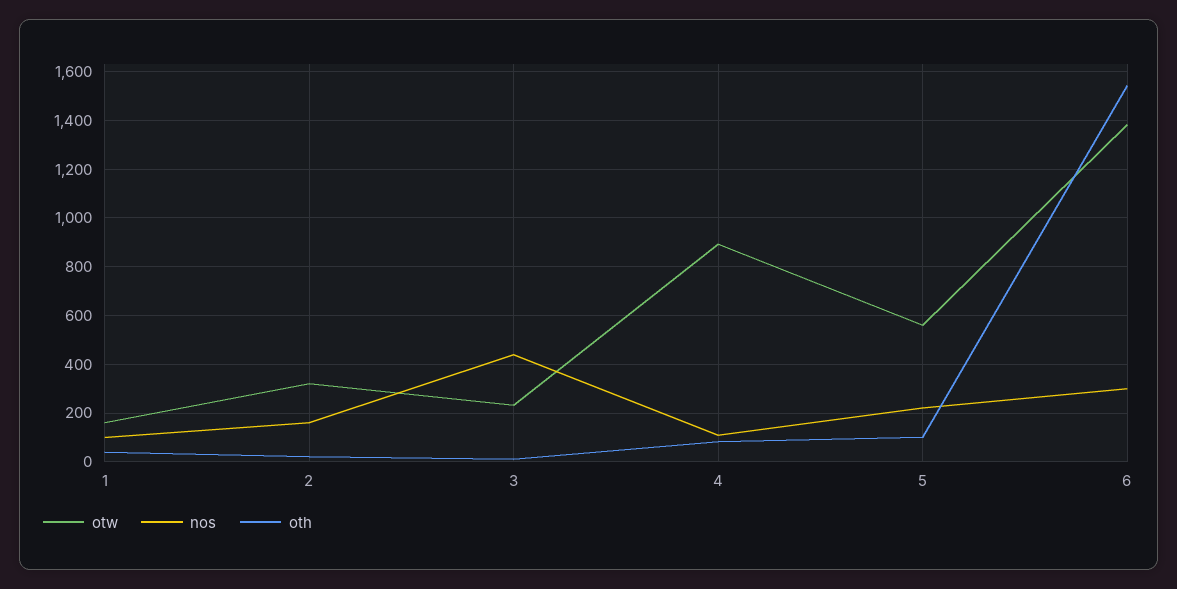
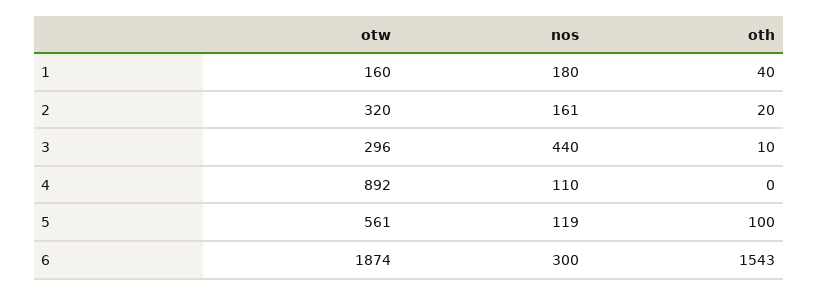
nos, 1: 100 -> 180
otw, 3: 225 -> 296
oth, 4: 75 -> 0
nos, 5: 225 -> 119
otw, 6: 1375 -> 1874

